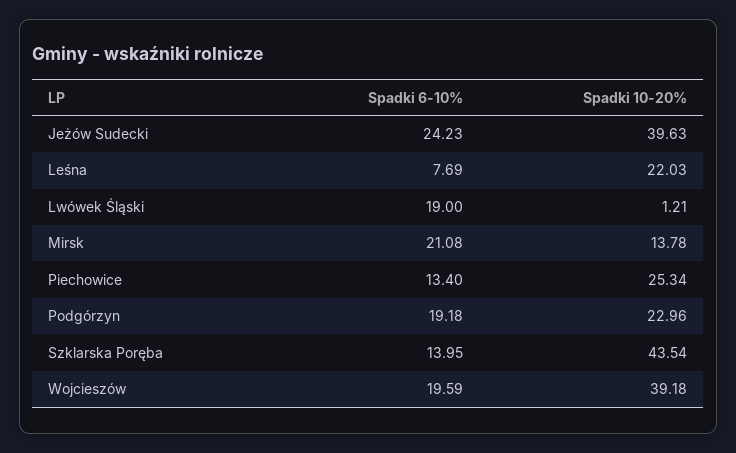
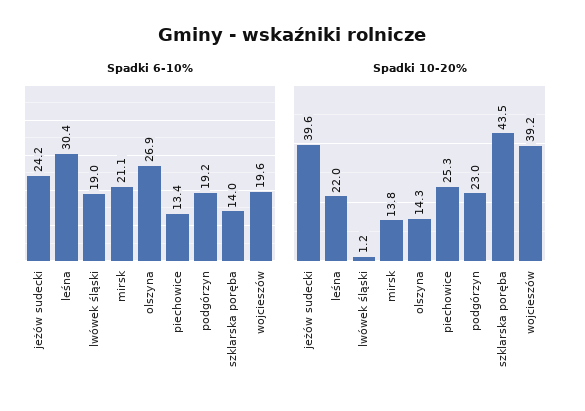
Spadki 6-10%, Leśna: 7.69 -> 30.4
Spadki 6-10%, olszyna: none -> 26.9
Spadki 10-20%, olszyna: none -> 14.3

